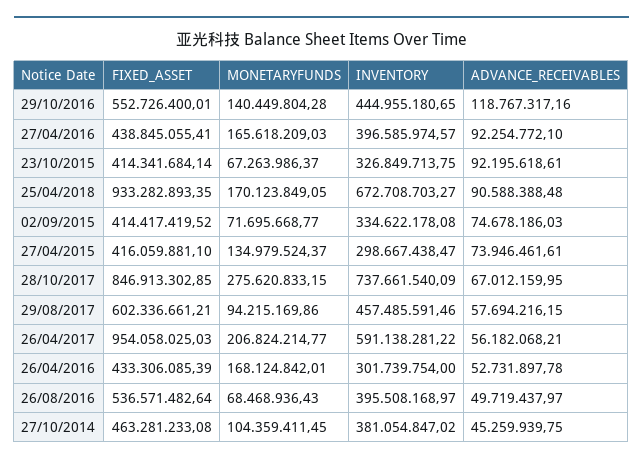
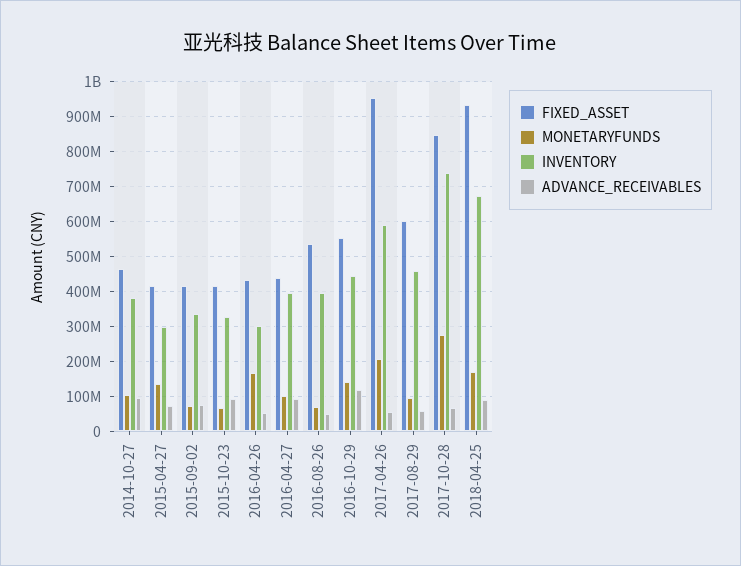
MONETARYFUNDS, 27/04/2016: 165618209.03 -> 100000000
ADVANCE_RECEIVABLES, 27/10/2014: 45259939.75 -> 100000000

